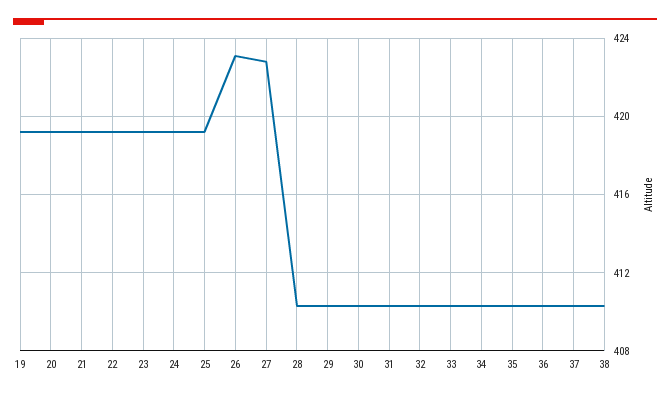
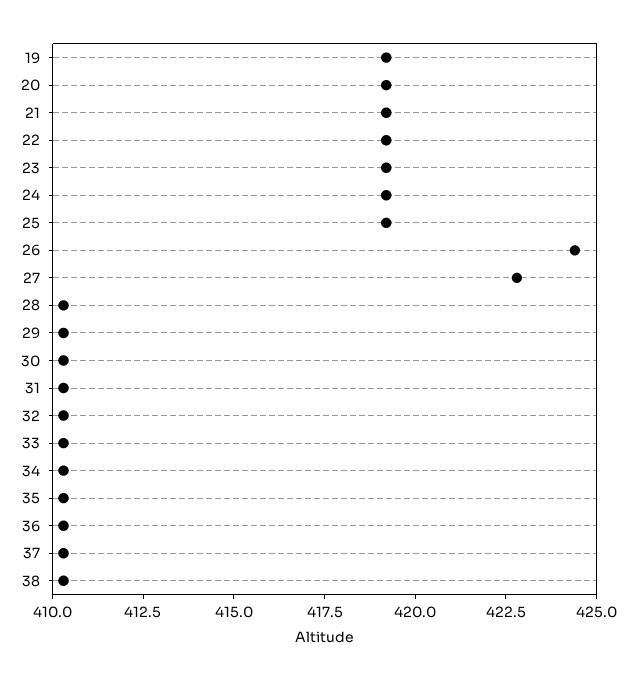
26: 423 -> 424.5

